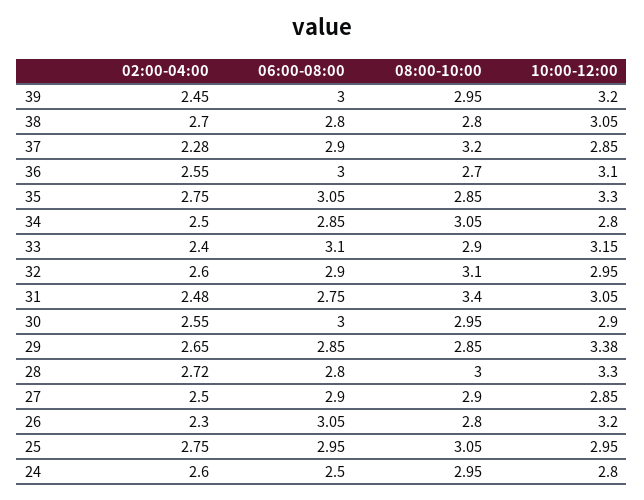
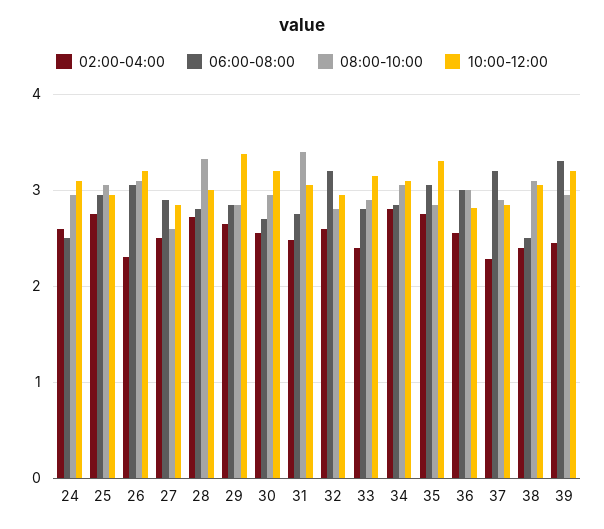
06:00-08:00, 39: 3 -> 3.3
02:00-04:00, 38: 2.7 -> 2.4
06:00-08:00, 38: 2.8 -> 2.5
08:00-10:00, 38: 2.8 -> 3.1
06:00-08:00, 37: 2.9 -> 3.2
08:00-10:00, 37: 3.2 -> 2.9
08:00-10:00, 36: 2.7 -> 3
10:00-12:00, 36: 3.1 -> 2.8
02:00-04:00, 34: 2.5 -> 2.8
10:00-12:00, 34: 2.8 -> 3.1
06:00-08:00, 33: 3.1 -> 2.8
06:00-08:00, 32: 2.9 -> 3.2
08:00-10:00, 32: 3.1 -> 2.8
06:00-08:00, 30: 3 -> 2.7
10:00-12:00, 30: 2.9 -> 3.2
08:00-10:00, 28: 3 -> 3.3
10:00-12:00, 28: 3.3 -> 3
08:00-10:00, 27: 2.9 -> 2.6
08:00-10:00, 26: 2.8 -> 3.1
10:00-12:00, 24: 2.8 -> 3.1

